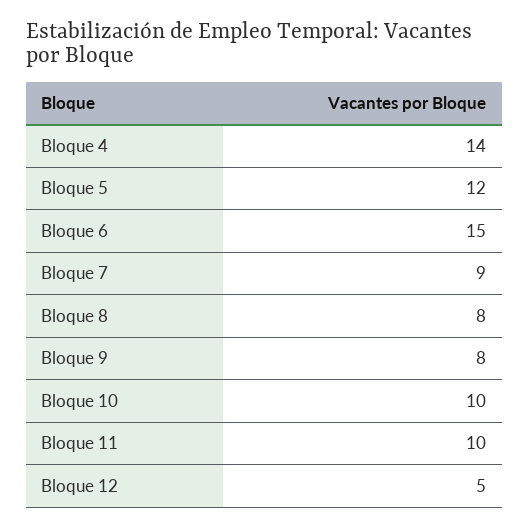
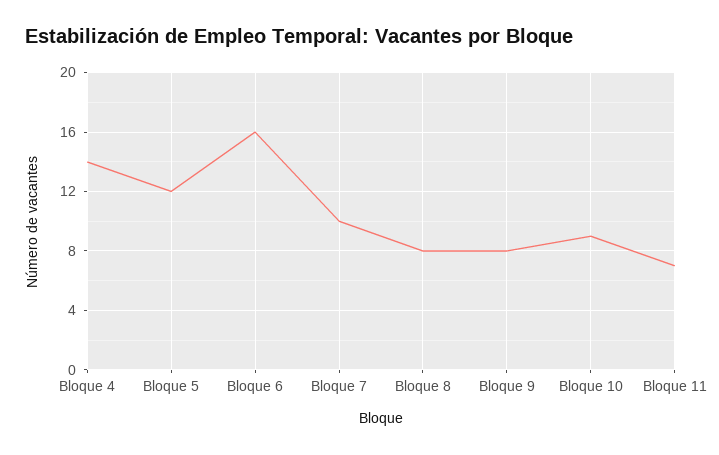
Bloque 6: 15 -> 16
Bloque 7: 9 -> 10
Bloque 10: 10 -> 9
Bloque 11: 10 -> 7
Bloque 12: 5 -> none

